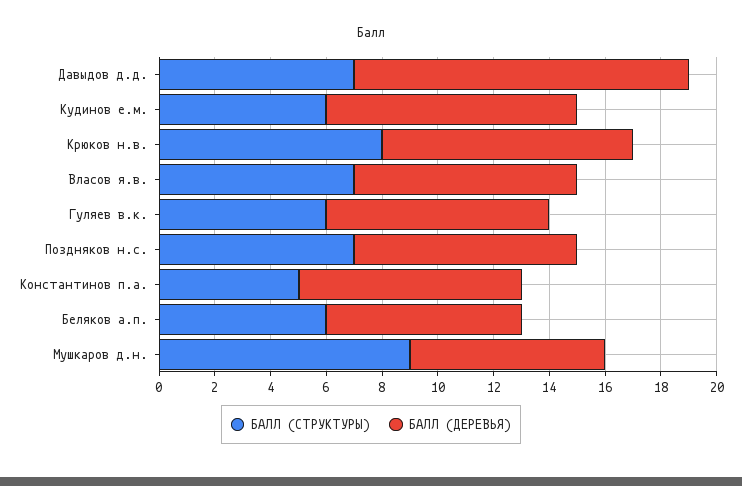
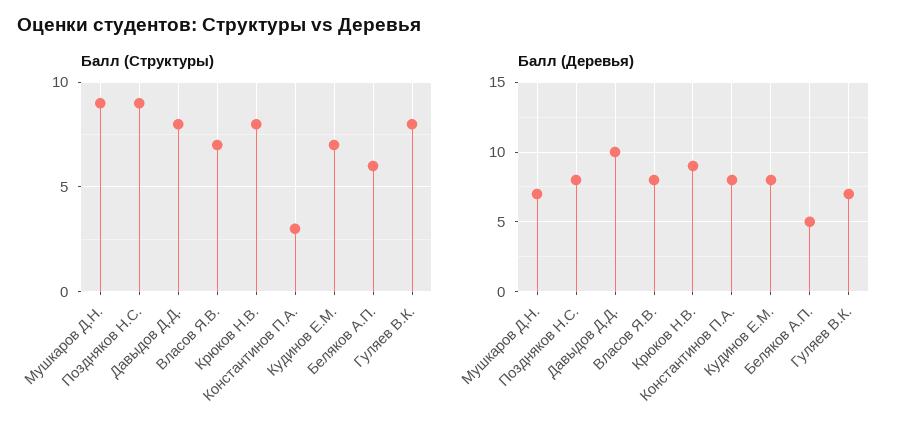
БАЛЛ (СТРУКТУРЫ), Давыдов д.д.: 7 -> 8
БАЛЛ (ДЕРЕВЬЯ), Давыдов д.д.: 12 -> 10
БАЛЛ (СТРУКТУРЫ), Кудинов е.м.: 6 -> 7
БАЛЛ (ДЕРЕВЬЯ), Кудинов е.м.: 9 -> 8
БАЛЛ (СТРУКТУРЫ), Гуляев в.к.: 6 -> 8
БАЛЛ (ДЕРЕВЬЯ), Гуляев в.к.: 8 -> 7
БАЛЛ (СТРУКТУРЫ), Поздняков н.с.: 7 -> 9
БАЛЛ (СТРУКТУРЫ), Константинов п.а.: 5 -> 3
БАЛЛ (ДЕРЕВЬЯ), Беляков а.п.: 7 -> 5

